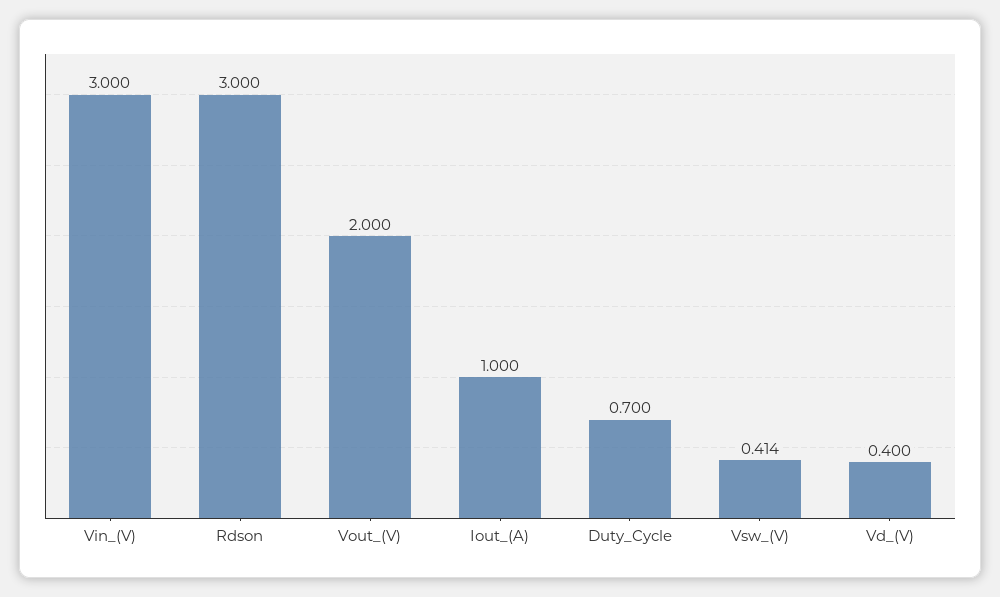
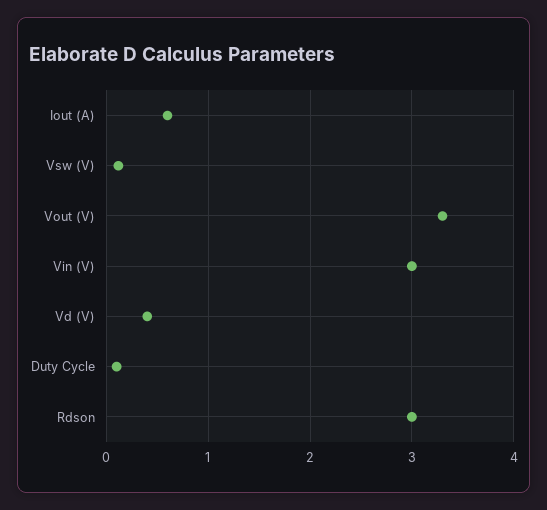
Vout_(V): 2 -> 3.3
Iout_(A): 1 -> 0.6
Duty_Cycle: 0.7 -> 0.1
Vsw_(V): 0.414 -> 0.1

